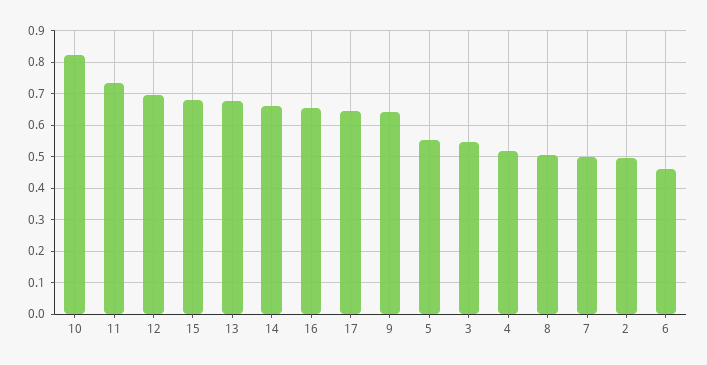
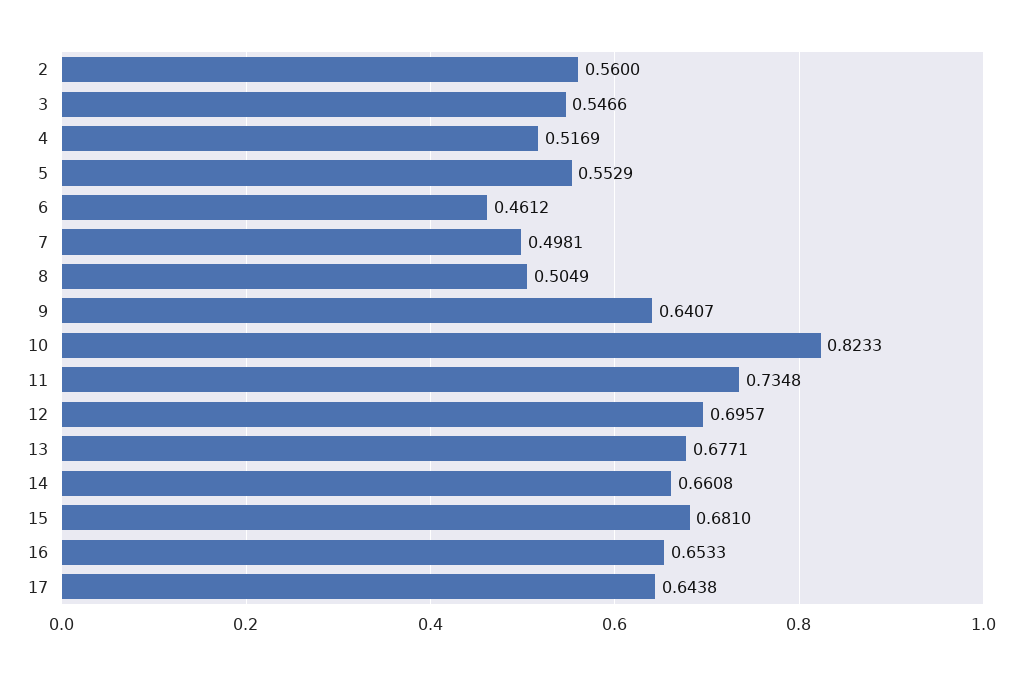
2: 0.5 -> 0.56

